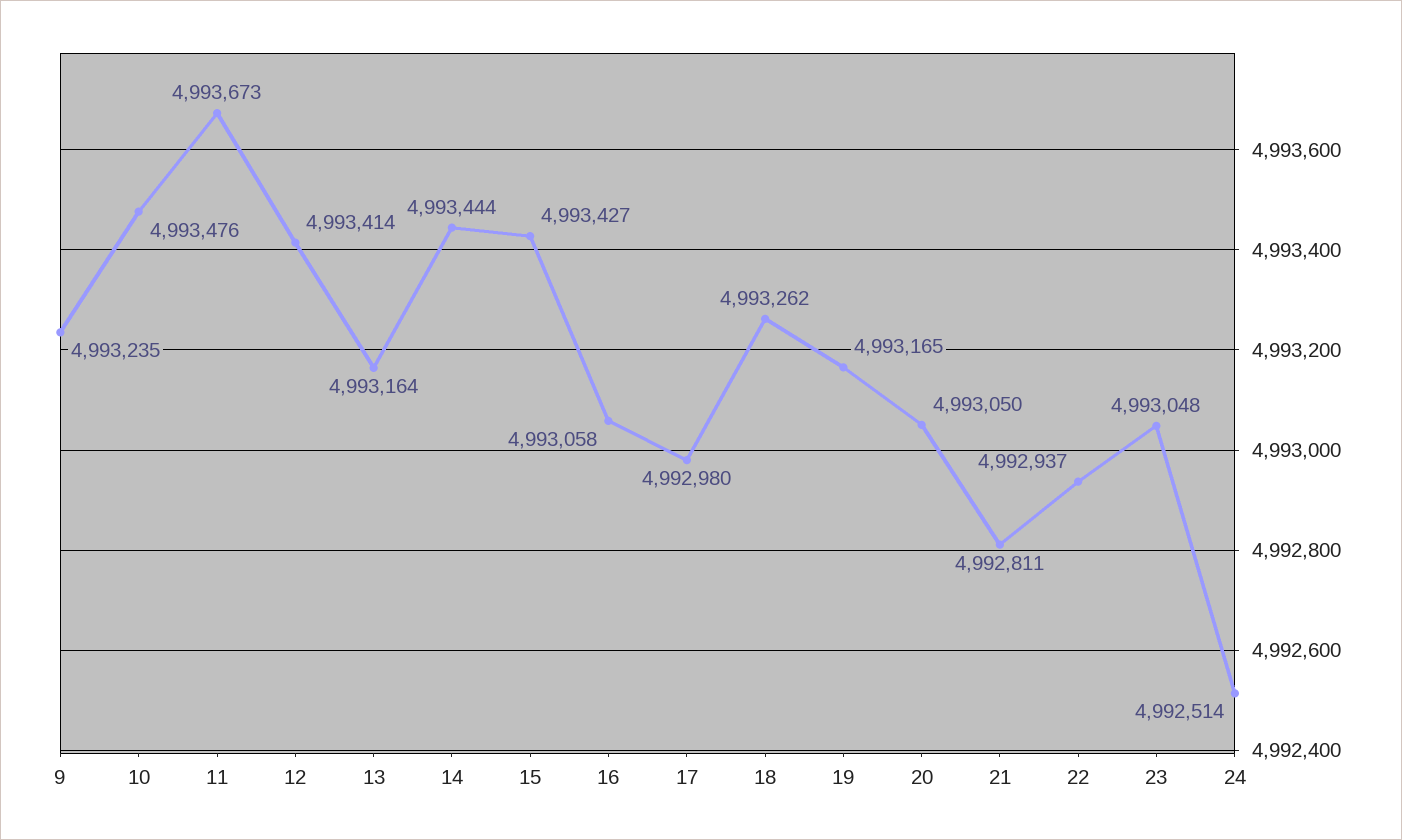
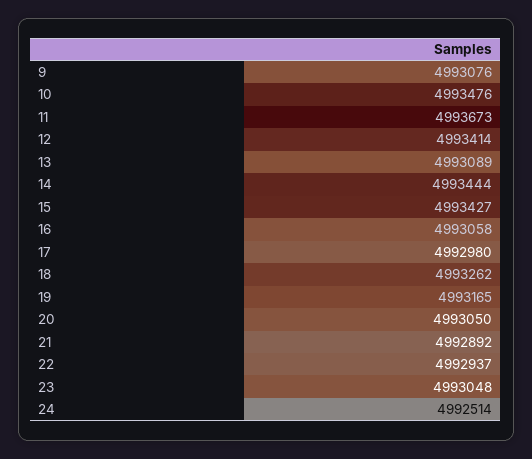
9: 4993235 -> 4993076
13: 4993164 -> 4993089
21: 4992811 -> 4992892

